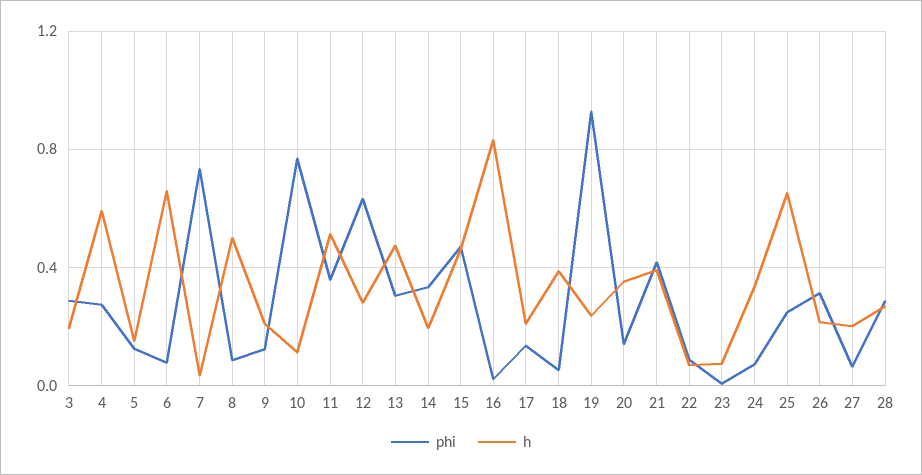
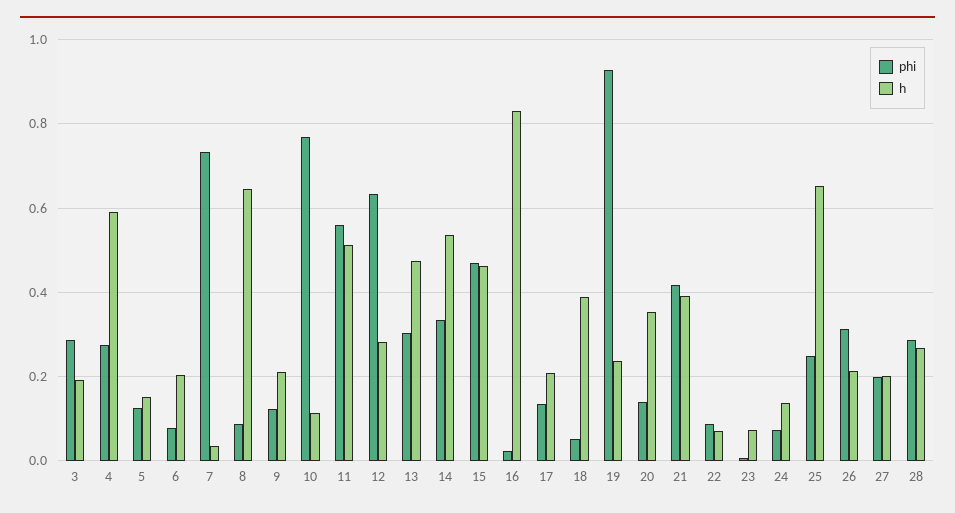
h, 6: 0.65 -> 0.2
h, 8: 0.5 -> 0.64
phi, 11: 0.35 -> 0.56
h, 14: 0.2 -> 0.54
h, 24: 0.35 -> 0.14
phi, 27: 0.05 -> 0.2

